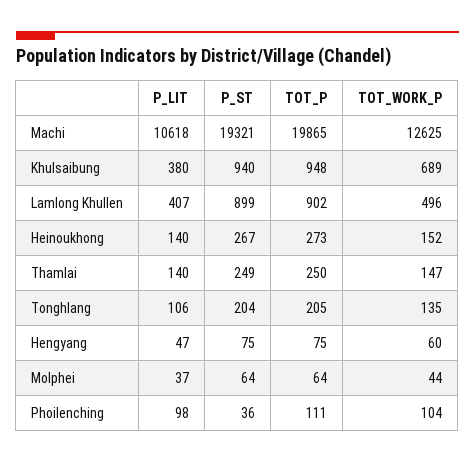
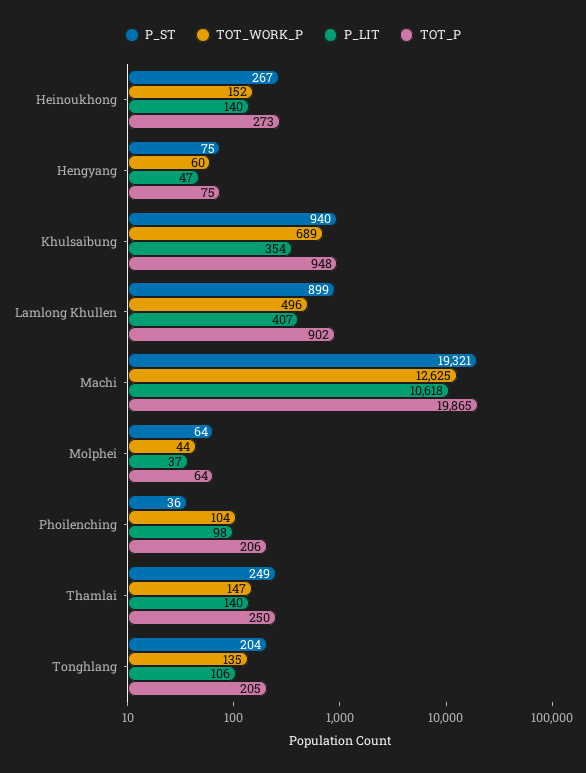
P_LIT, Khulsaibung: 380 -> 354
TOT_P, Phoilenching: 111 -> 206

